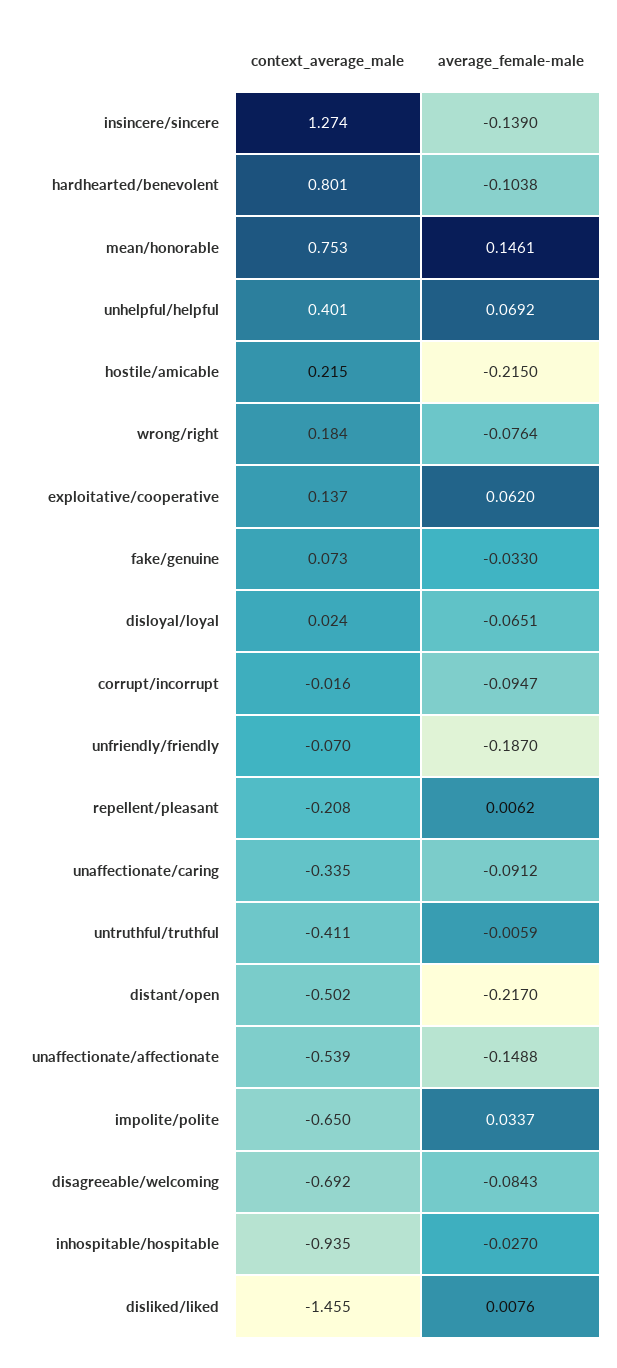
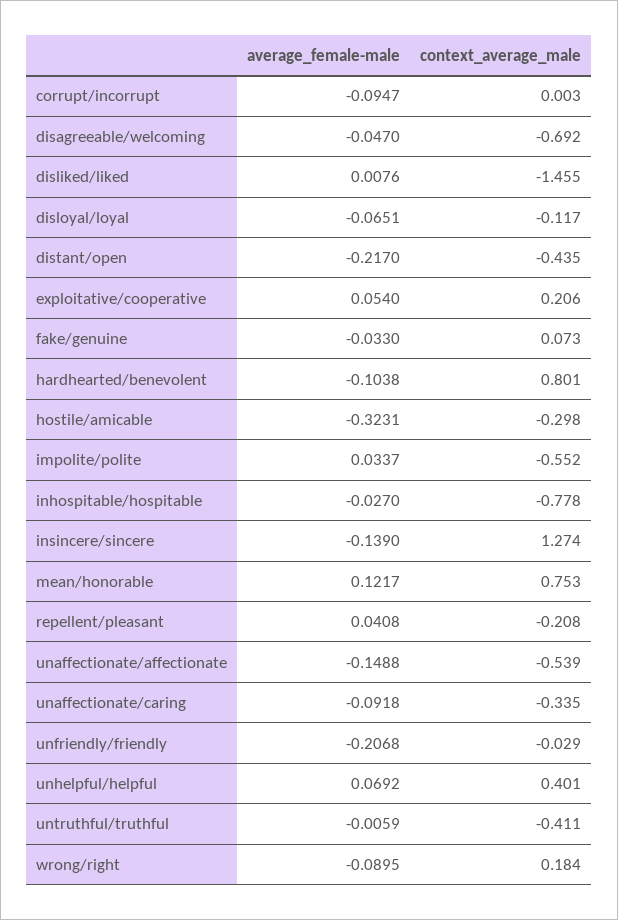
average_female-male, mean/honorable: 0.1461 -> 0.1217
context_average_male, hostile/amicable: 0.215 -> -0.298
average_female-male, hostile/amicable: -0.215 -> -0.3231
average_female-male, wrong/right: -0.0764 -> -0.0895
context_average_male, exploitative/cooperative: 0.137 -> 0.206
average_female-male, exploitative/cooperative: 0.062 -> 0.054
context_average_male, disloyal/loyal: 0.024 -> -0.117
context_average_male, corrupt/incorrupt: -0.016 -> 0.003
context_average_male, unfriendly/friendly: -0.07 -> -0.029
average_female-male, unfriendly/friendly: -0.187 -> -0.2068
average_female-male, repellent/pleasant: 0.0062 -> 0.0408
average_female-male, unaffectionate/caring: -0.0912 -> -0.0918
context_average_male, distant/open: -0.502 -> -0.435
context_average_male, impolite/polite: -0.65 -> -0.552
average_female-male, disagreeable/welcoming: -0.0843 -> -0.047
context_average_male, inhospitable/hospitable: -0.935 -> -0.778

